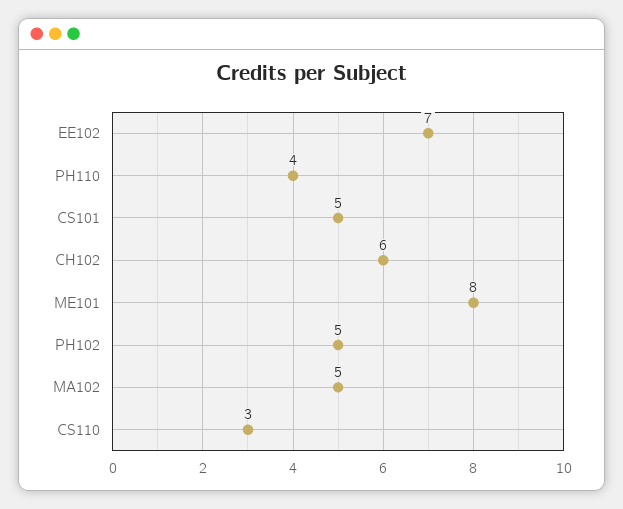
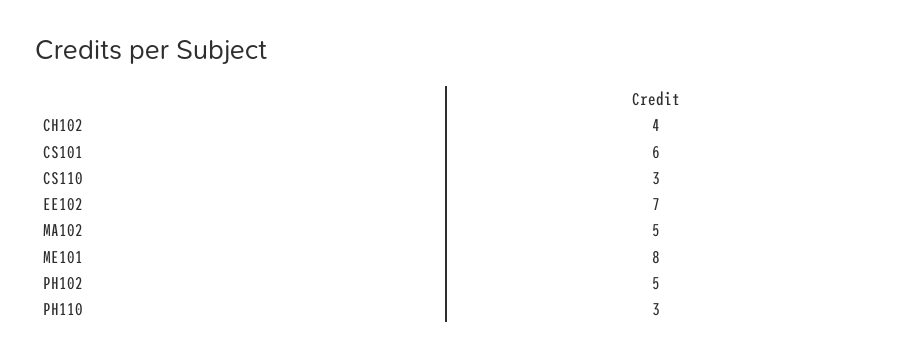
PH110: 4 -> 3
CS101: 5 -> 6
CH102: 6 -> 4

